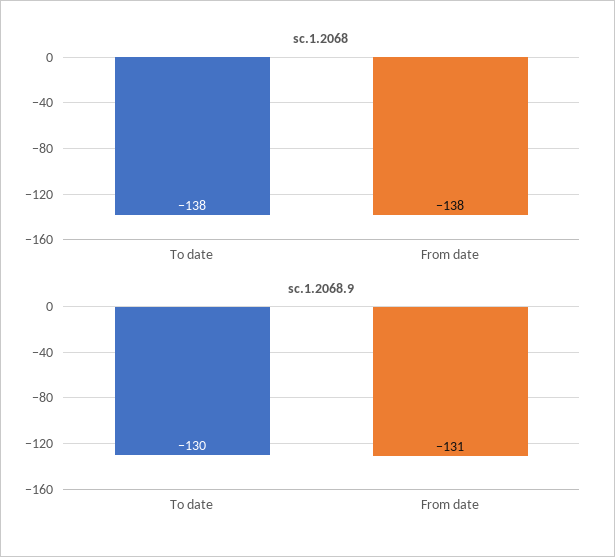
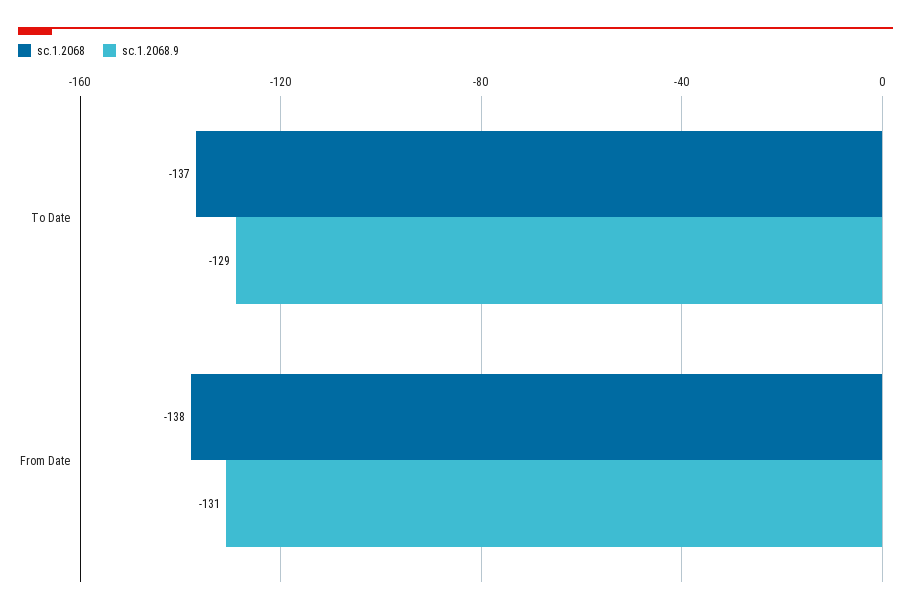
sc.1.2068, To date: -138 -> -137
sc.1.2068.9, To date: -130 -> -129

